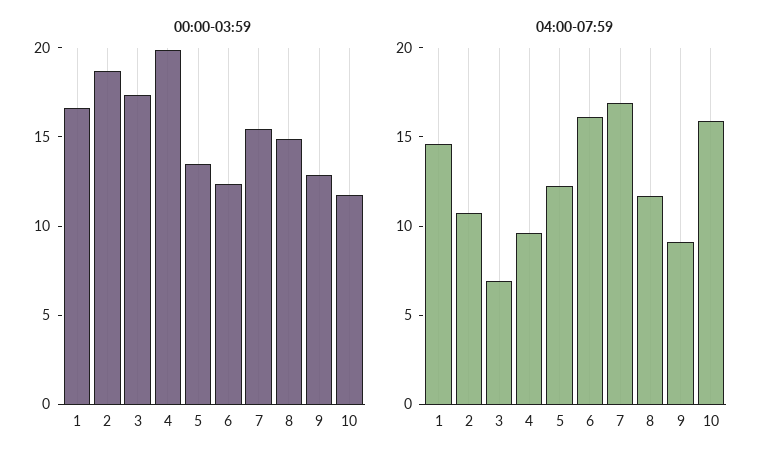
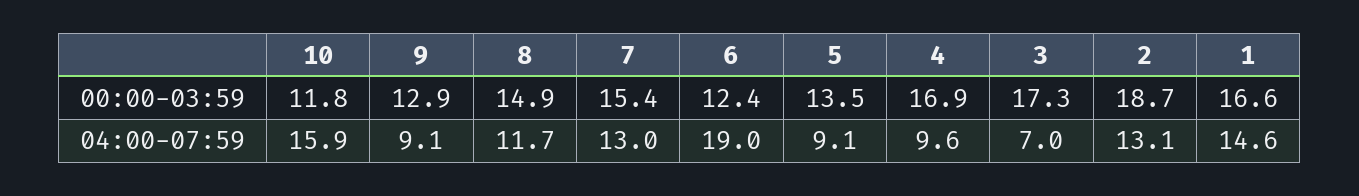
00:00-03:59, 4: 20 -> 16.9
04:00-07:59, 2: 11 -> 13.1
04:00-07:59, 5: 12 -> 9.1
04:00-07:59, 6: 16 -> 19
04:00-07:59, 7: 17 -> 13

